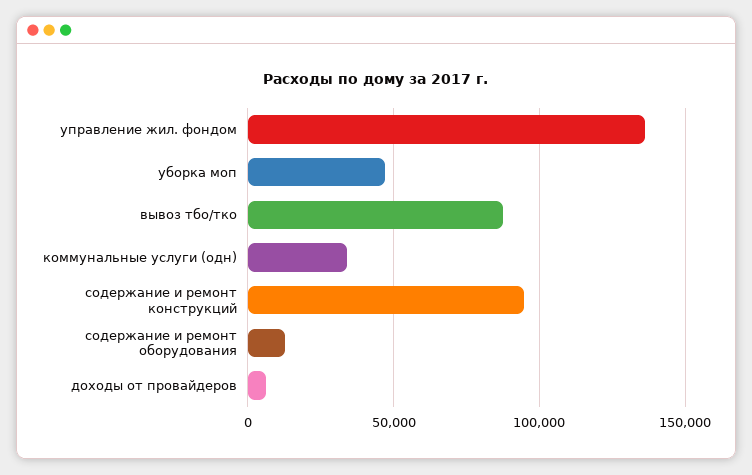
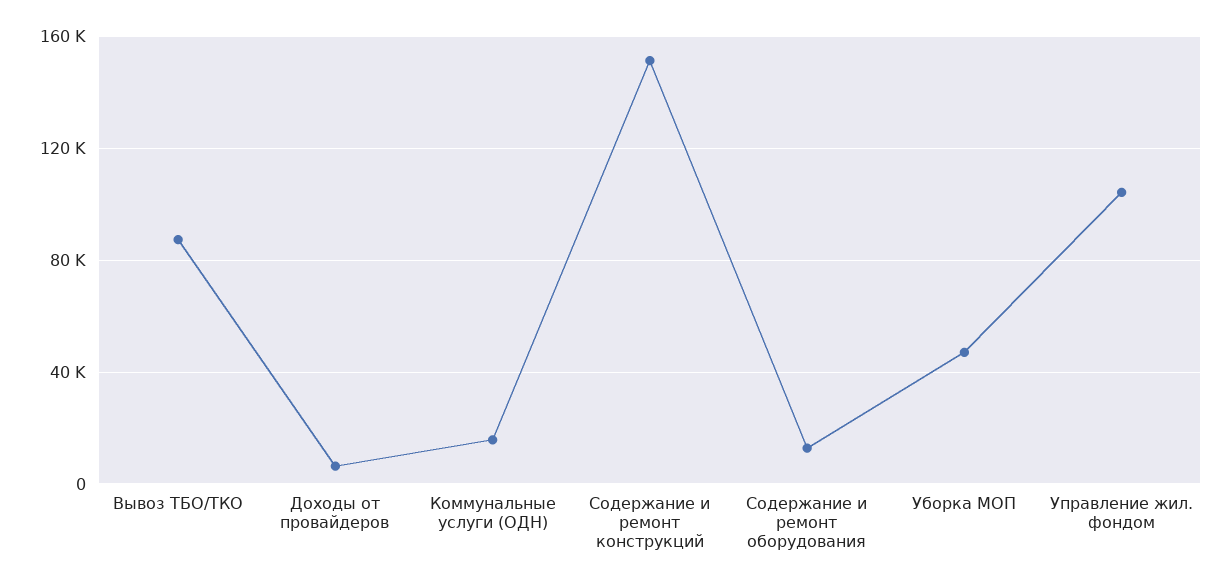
управление жил. фондом: 135000 -> 105000
коммунальные услуги (одн): 35000 -> 15000
содержание и ремонт конструкций: 95000 -> 150000

